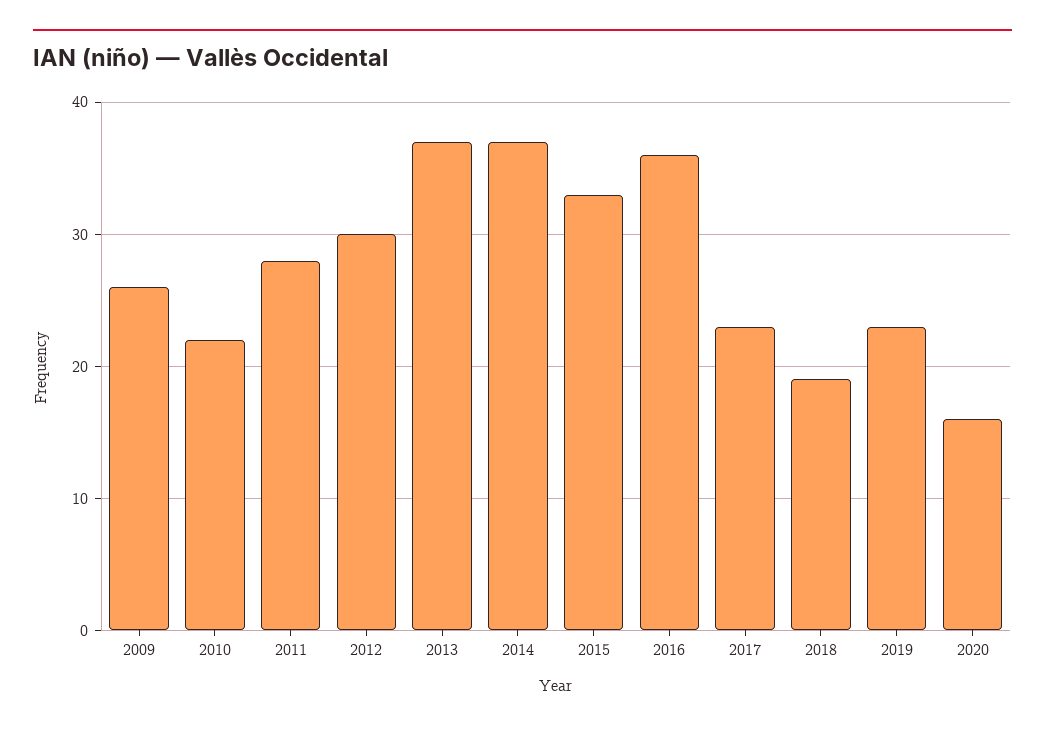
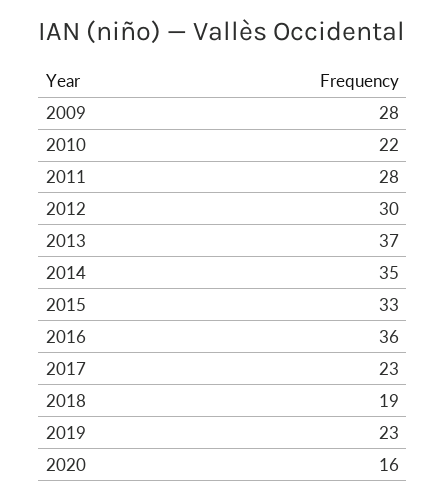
2009: 26 -> 28
2014: 37 -> 35

